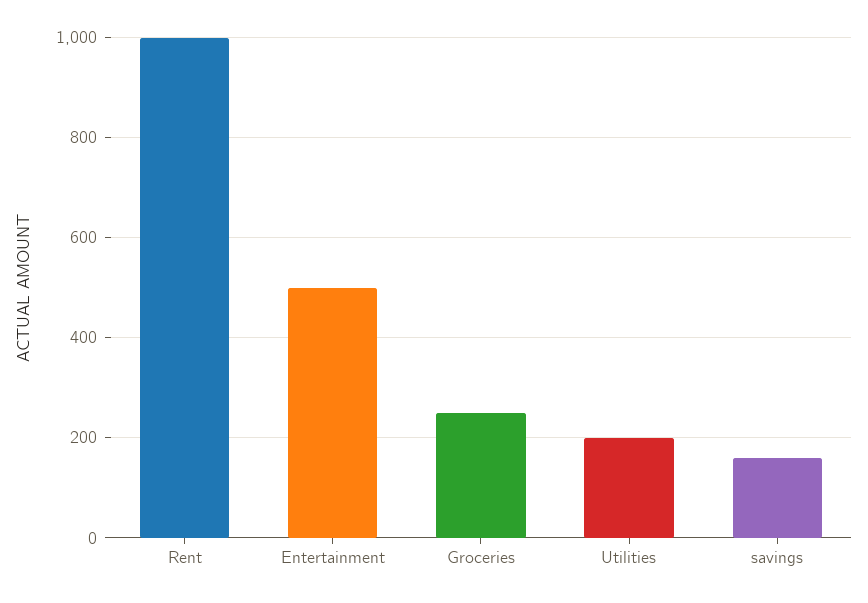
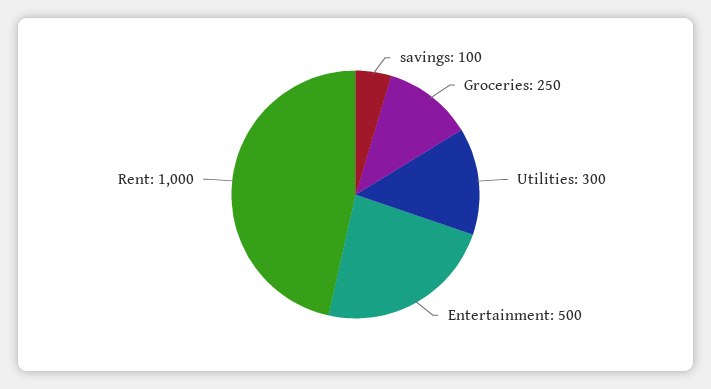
Utilities: 200 -> 300
savings: 160 -> 100

